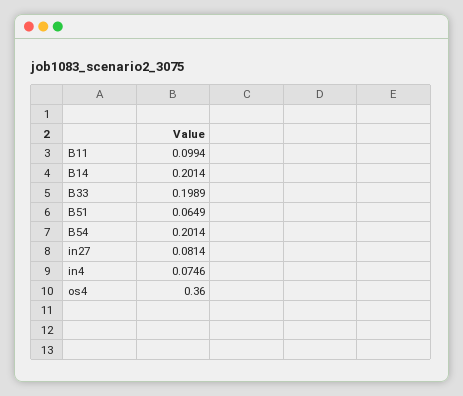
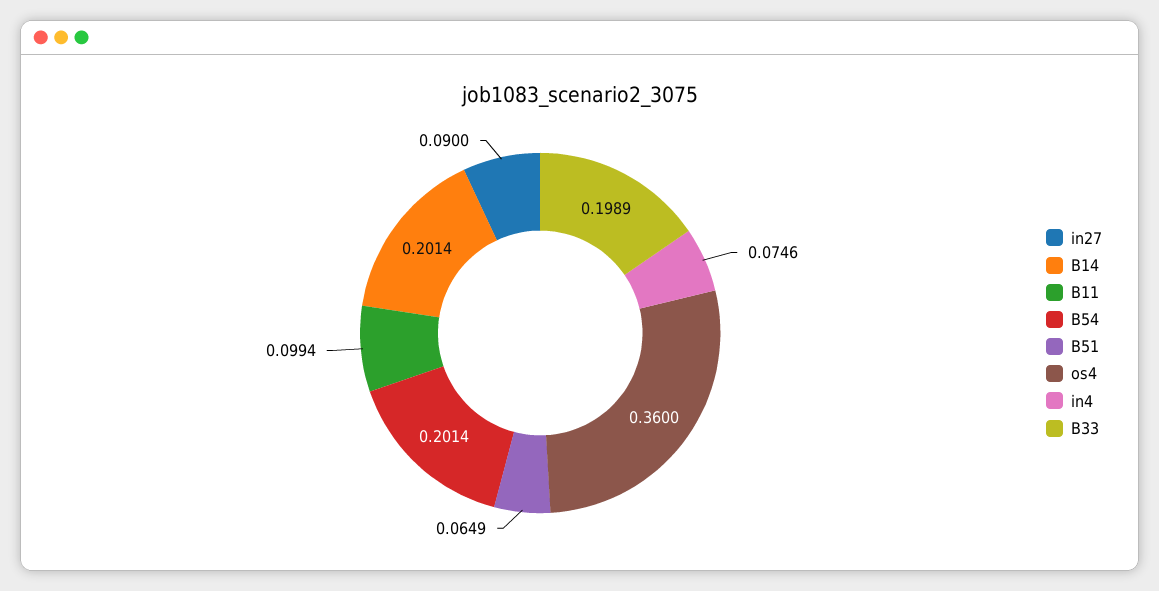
in27: 0.0814 -> 0.09

